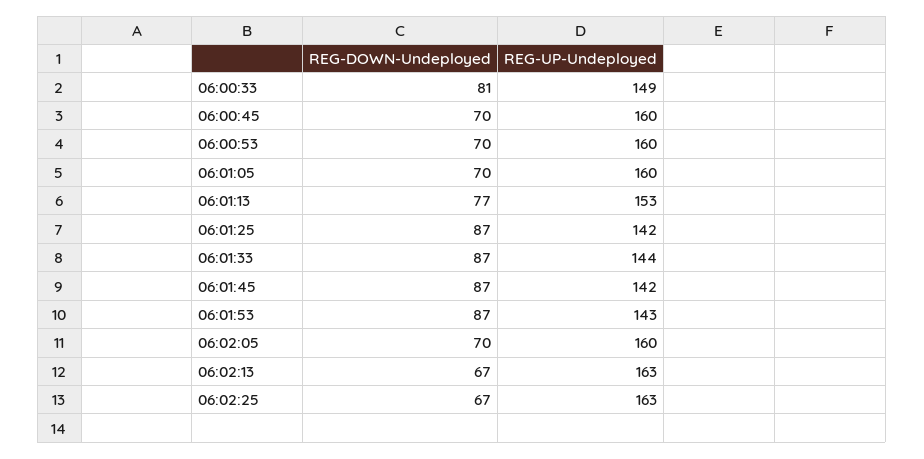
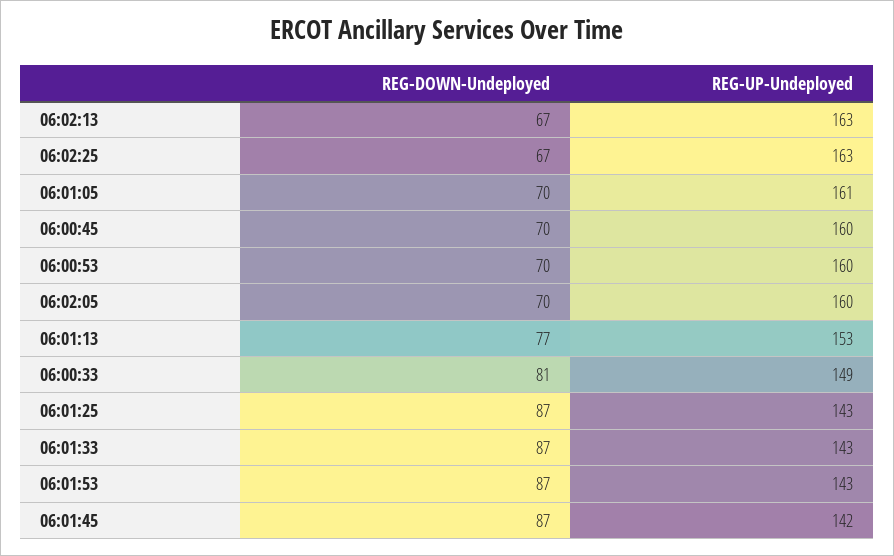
REG-UP-Undeployed, 06:01:05: 160 -> 161
REG-UP-Undeployed, 06:01:25: 142 -> 143
REG-UP-Undeployed, 06:01:33: 144 -> 143

